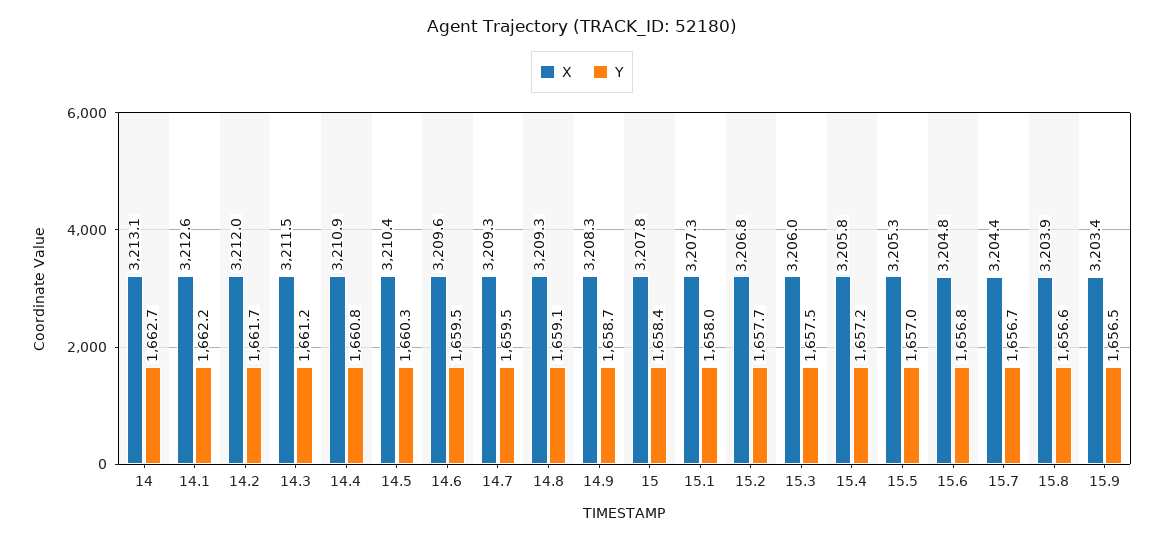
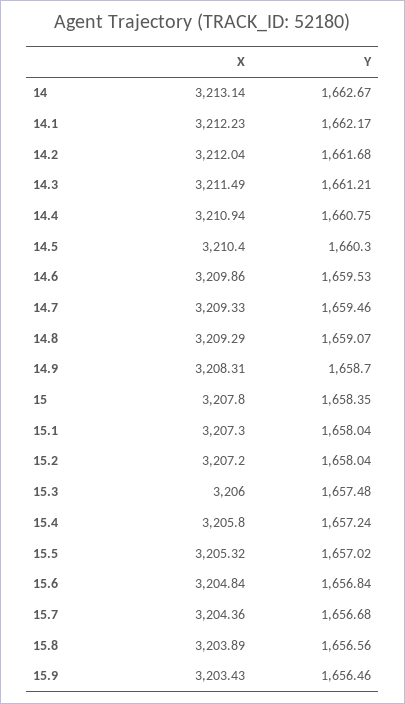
X, 14.1: 3212.6 -> 3212.23
X, 14.6: 3209.6 -> 3209.86
X, 15.2: 3206.8 -> 3207.2
Y, 15.2: 1657.7 -> 1658.04

